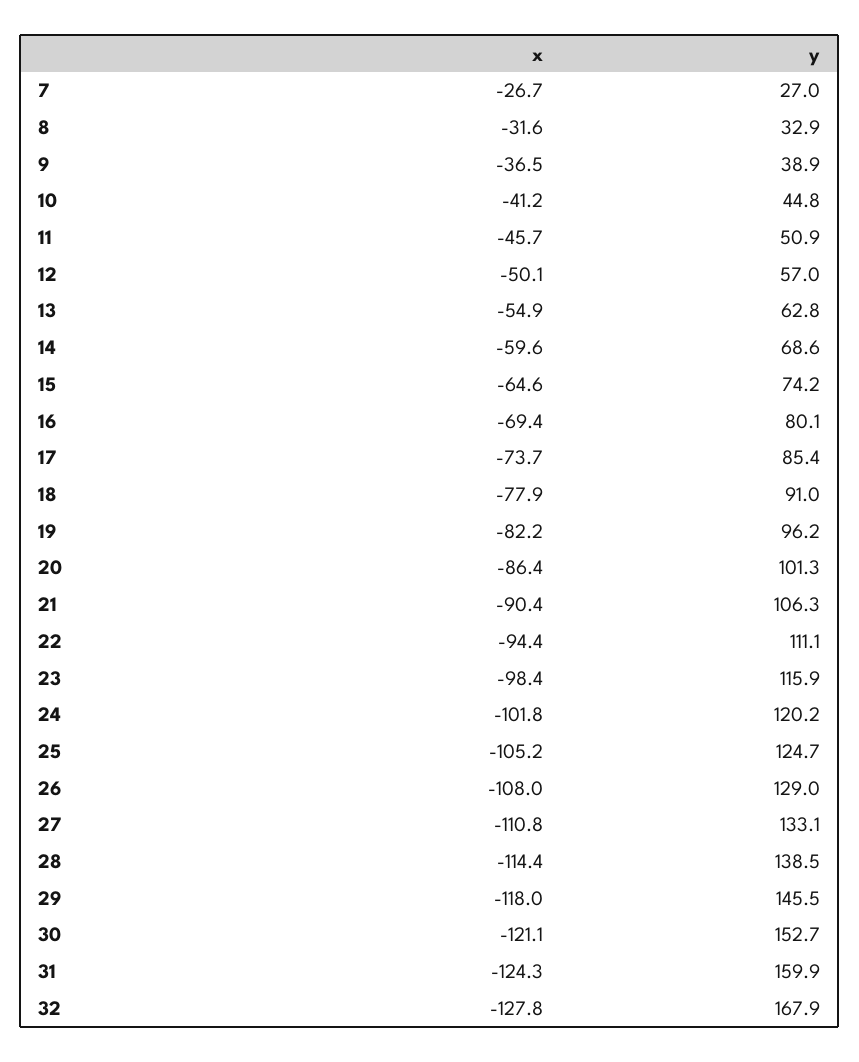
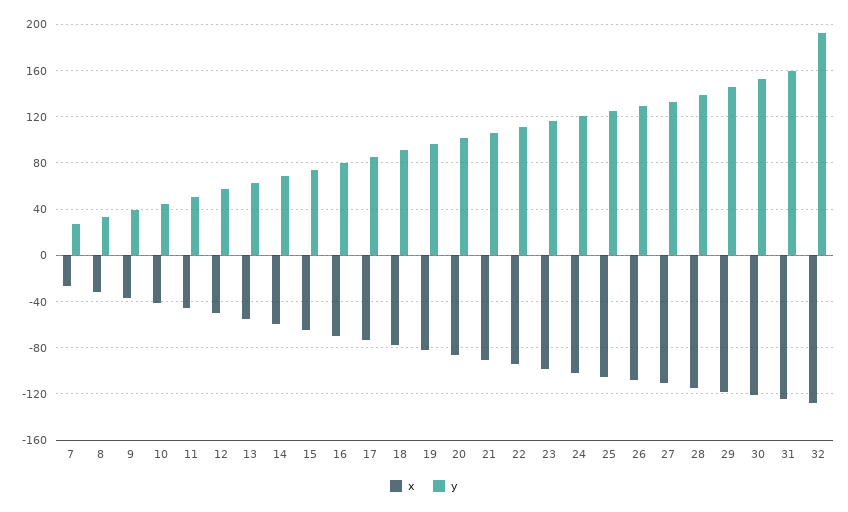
y, 32: 167.9 -> 190

